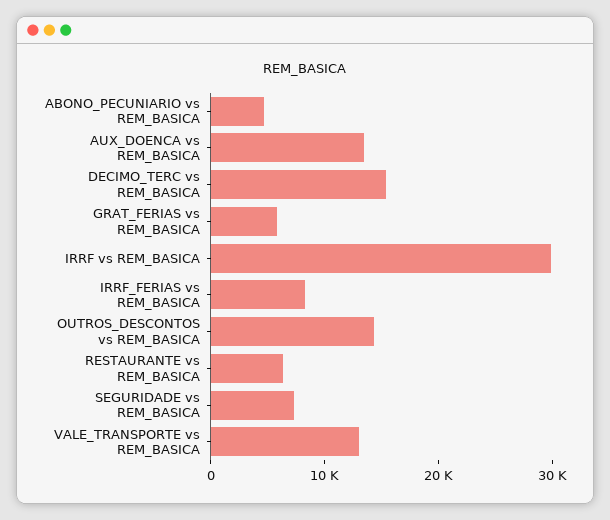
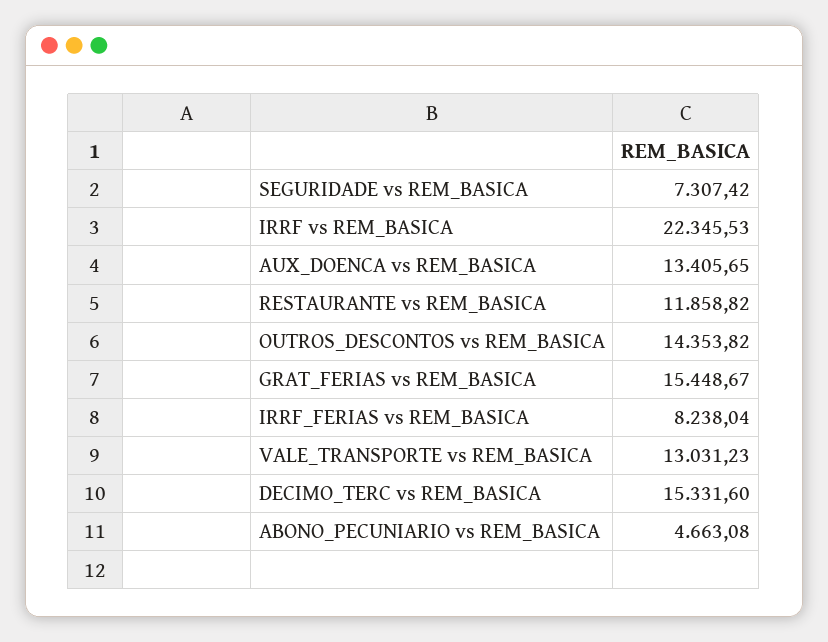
GRAT_FERIAS vs REM_BASICA: 6000 -> 15448.67
IRRF vs REM_BASICA: 30000 -> 22345.53
RESTAURANTE vs REM_BASICA: 6000 -> 11858.82

